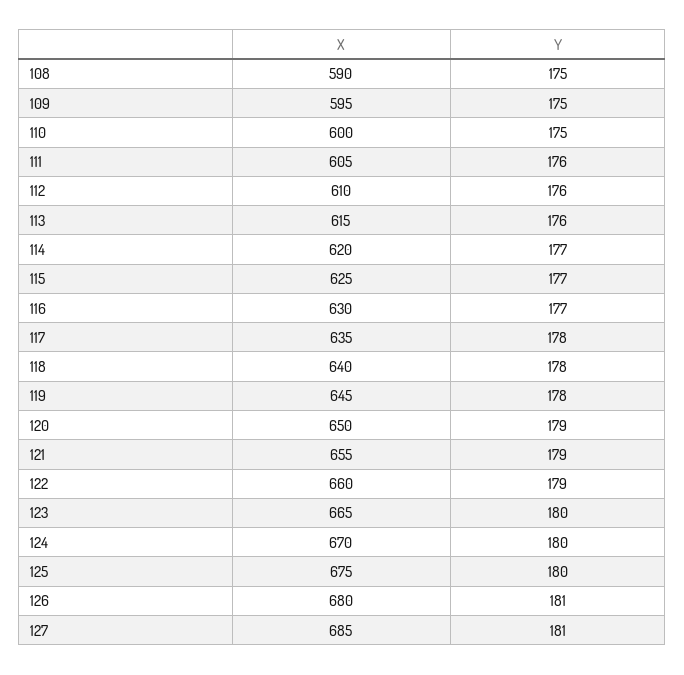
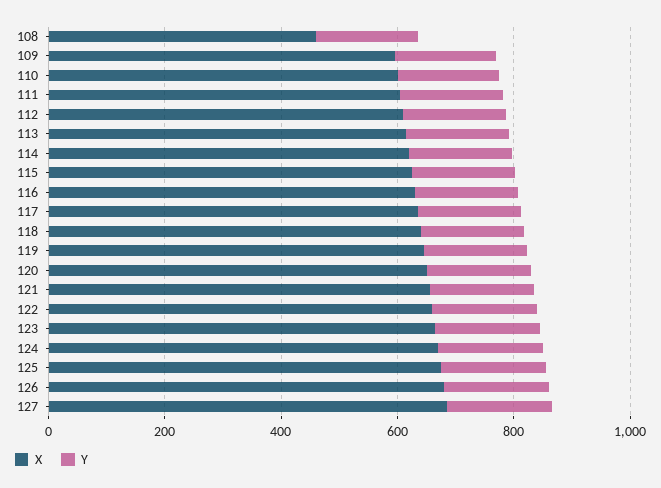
X, 108: 590 -> 450

